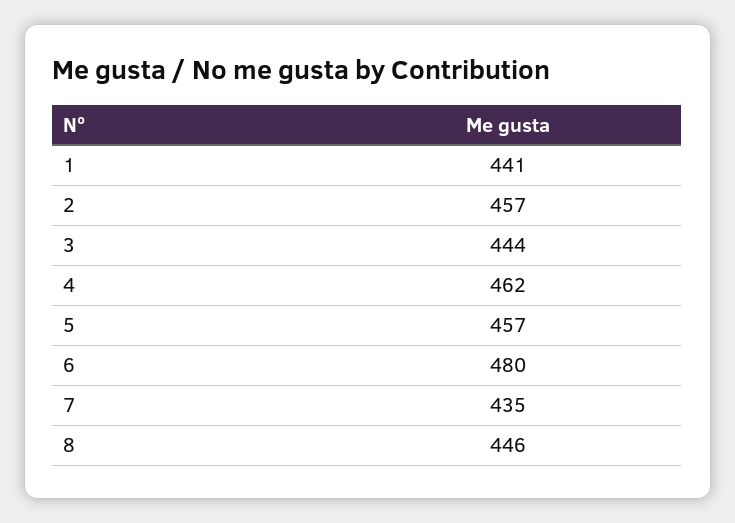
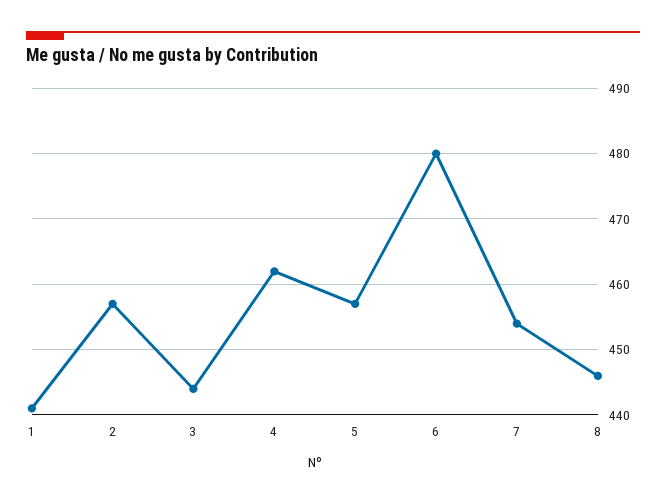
7: 435 -> 454

